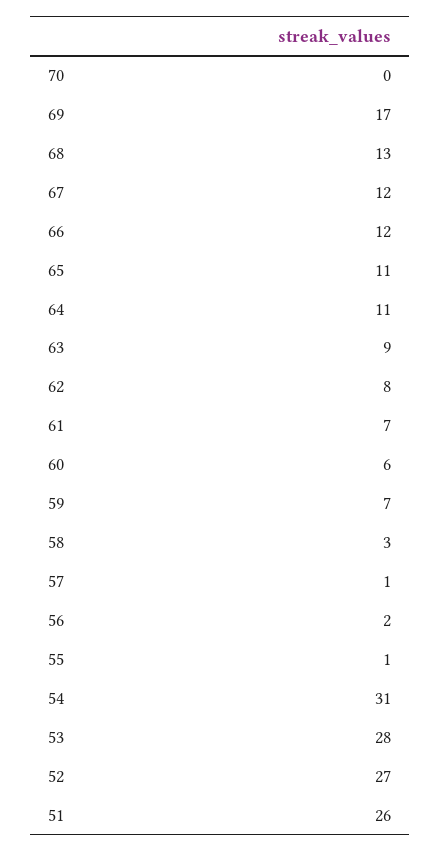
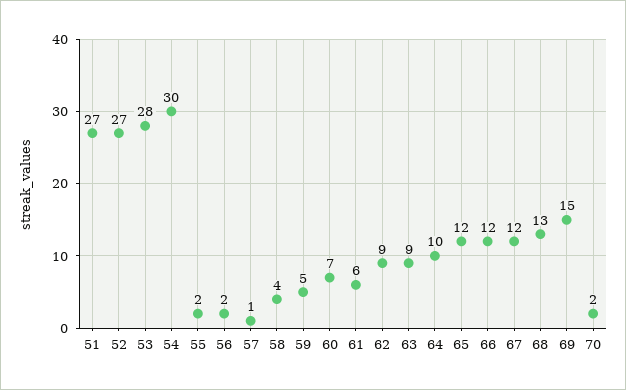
70: 0 -> 2
69: 17 -> 15
65: 11 -> 12
64: 11 -> 10
62: 8 -> 9
61: 7 -> 6
60: 6 -> 7
59: 7 -> 5
58: 3 -> 4
55: 1 -> 2
54: 31 -> 30
51: 26 -> 27

